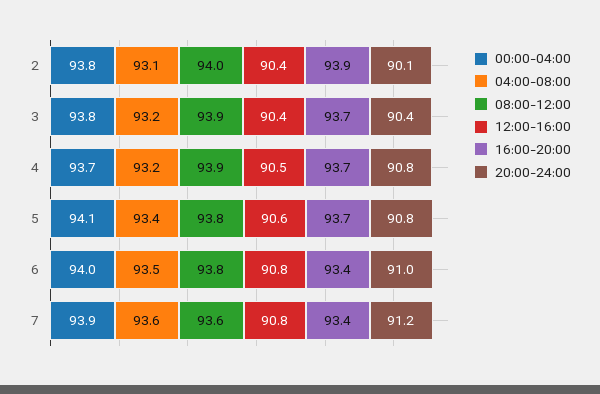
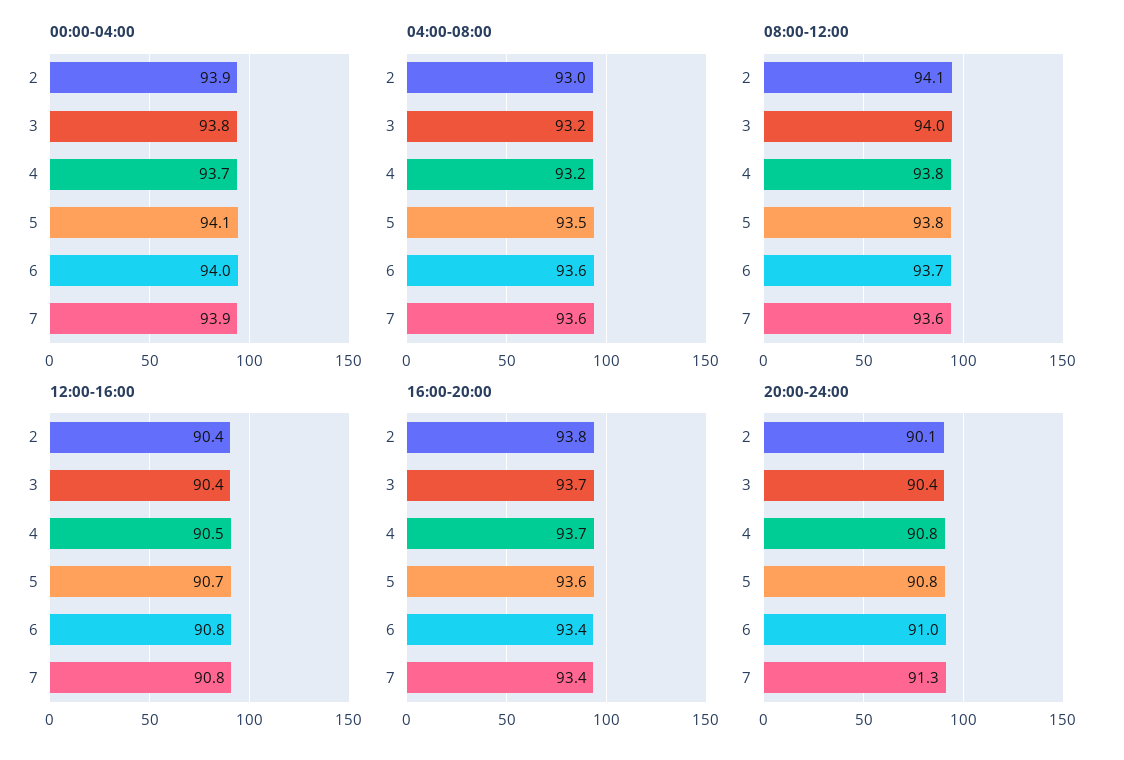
00:00-04:00, 2: 93.8 -> 93.9
04:00-08:00, 2: 93.1 -> 93
08:00-12:00, 2: 94 -> 94.1
16:00-20:00, 2: 93.9 -> 93.8
08:00-12:00, 3: 93.9 -> 94
08:00-12:00, 4: 93.9 -> 93.8
04:00-08:00, 5: 93.4 -> 93.5
12:00-16:00, 5: 90.6 -> 90.7
16:00-20:00, 5: 93.7 -> 93.6
04:00-08:00, 6: 93.5 -> 93.6
08:00-12:00, 6: 93.8 -> 93.7
20:00-24:00, 7: 91.2 -> 91.3

